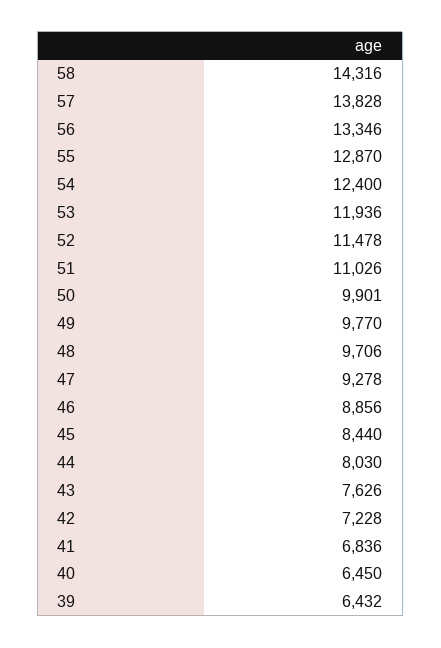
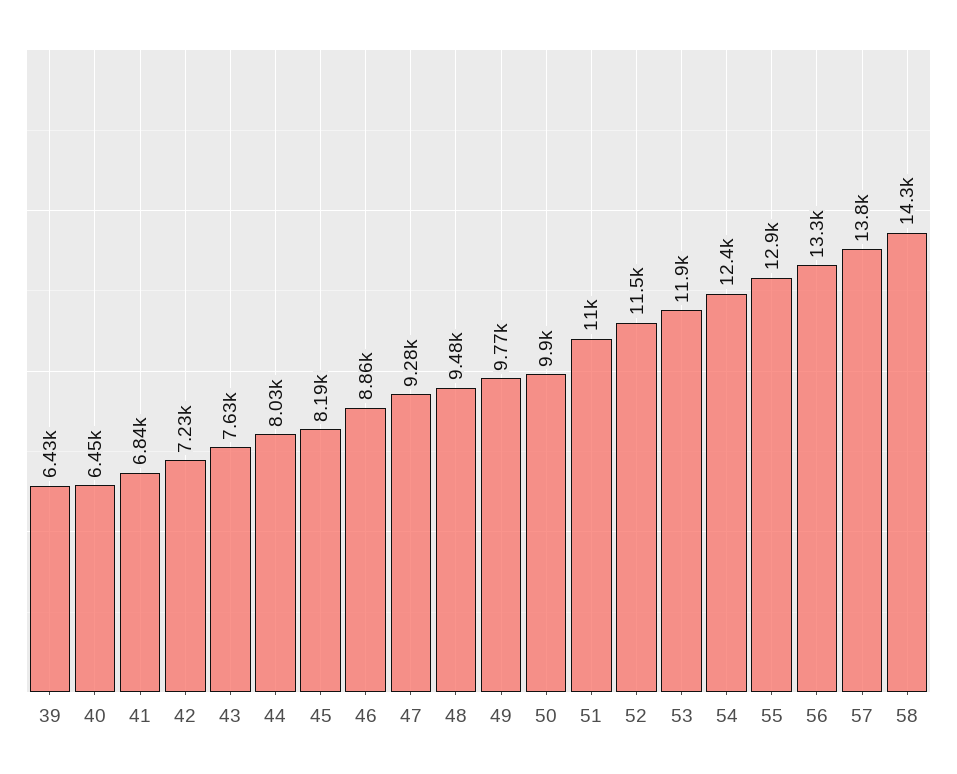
48: 9706 -> 9480
45: 8440 -> 8190

